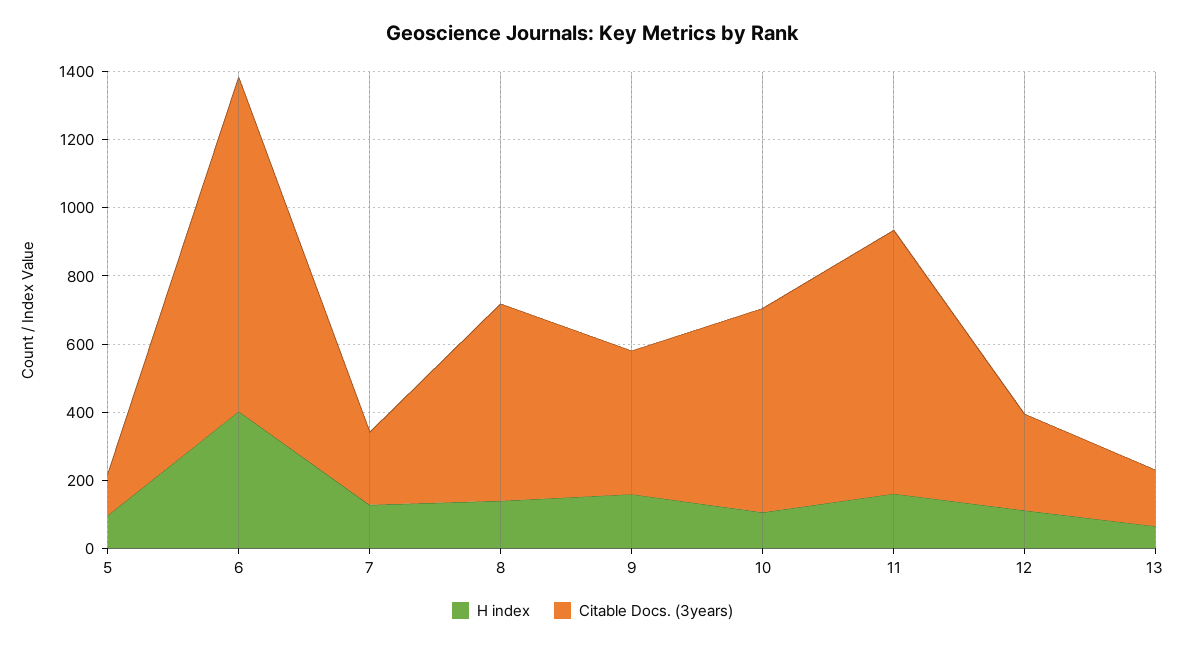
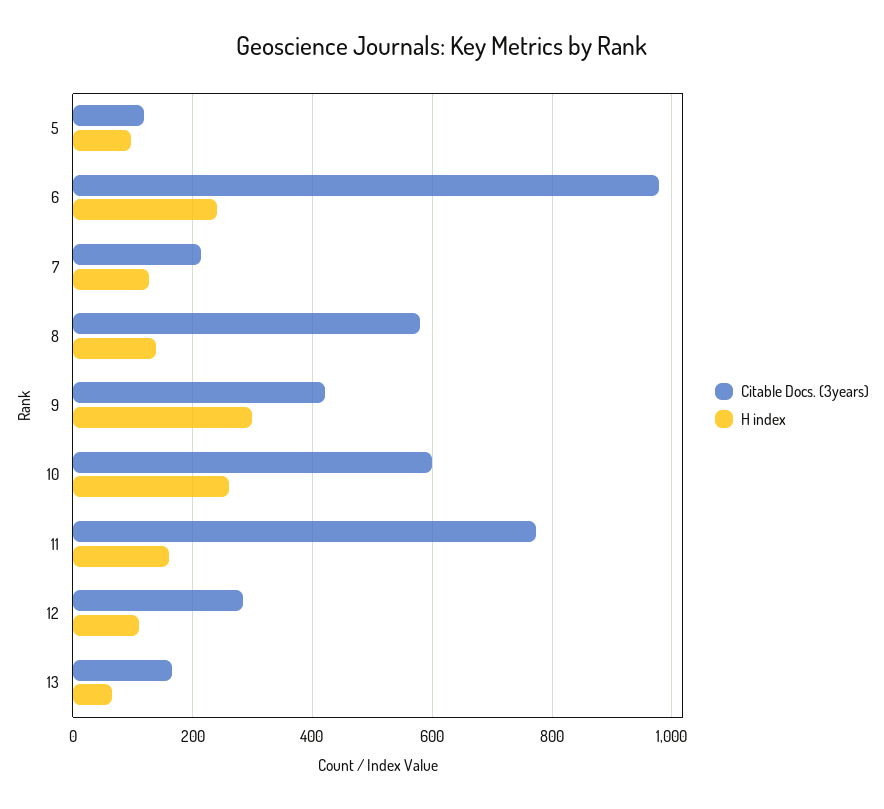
H index, 6: 400 -> 240
H index, 9: 150 -> 300
H index, 10: 100 -> 260

